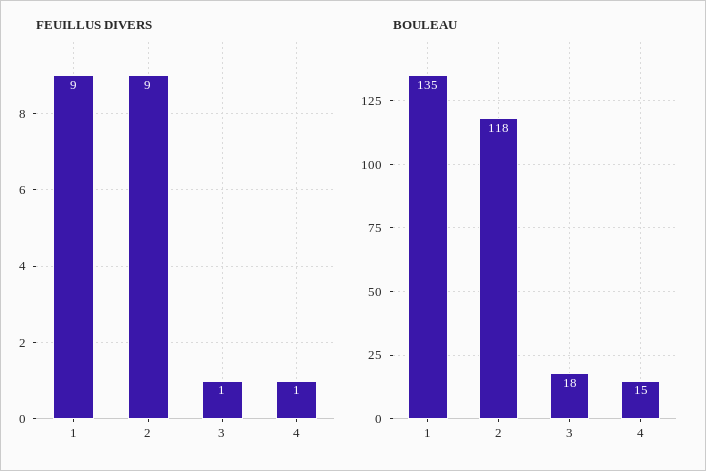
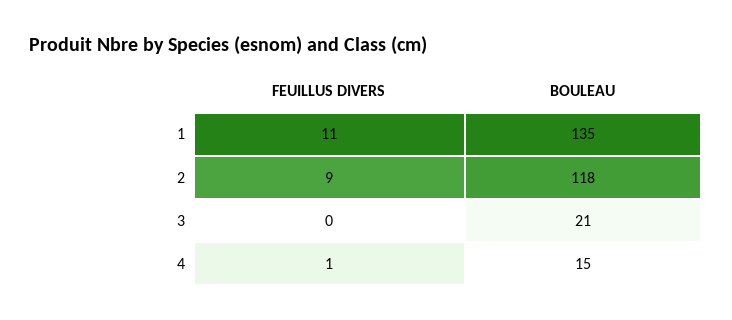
FEUILLUS DIVERS, 1: 9 -> 11
FEUILLUS DIVERS, 3: 1 -> 0
BOULEAU, 3: 18 -> 21

